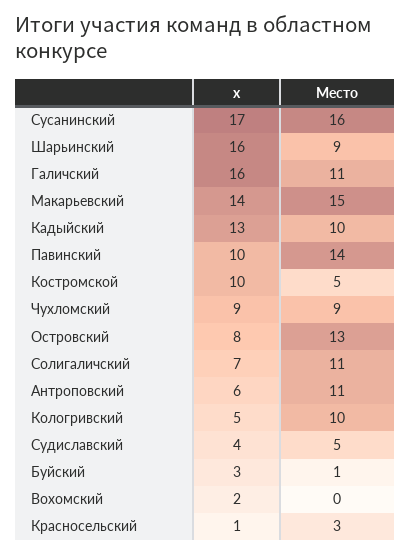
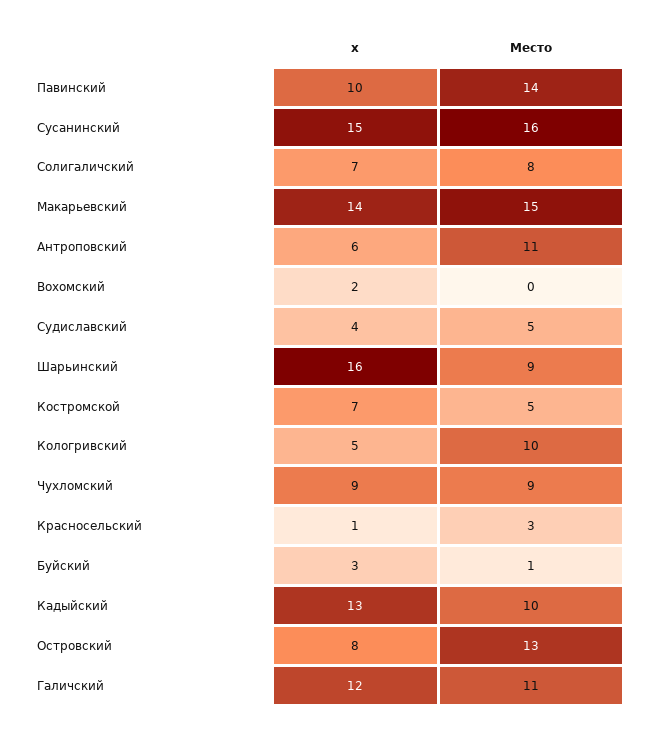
x, Сусанинский: 17 -> 15
x, Галичский: 16 -> 12
x, Костромской: 10 -> 7
Место, Солигаличский: 11 -> 8

